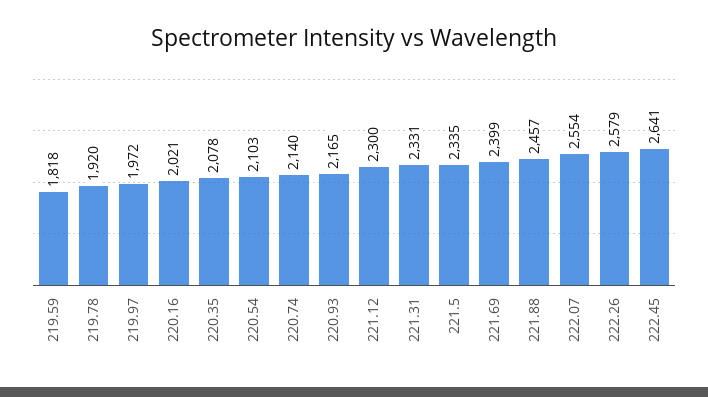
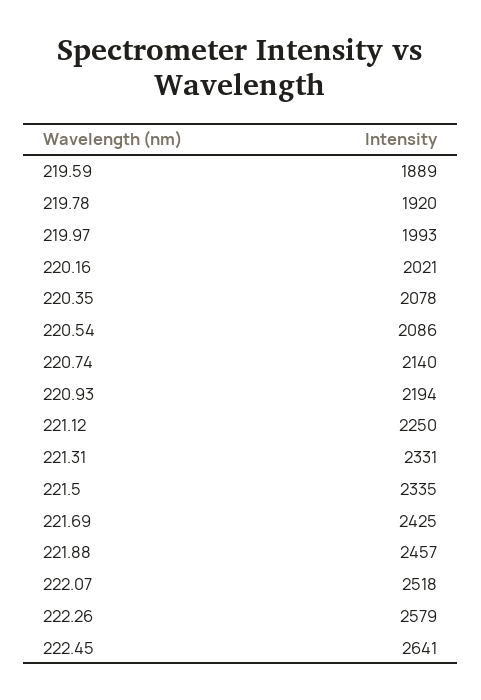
219.59: 1818 -> 1889
219.97: 1972 -> 1993
220.54: 2103 -> 2086
220.93: 2165 -> 2194
221.12: 2300 -> 2250
221.69: 2399 -> 2425
222.07: 2554 -> 2518

